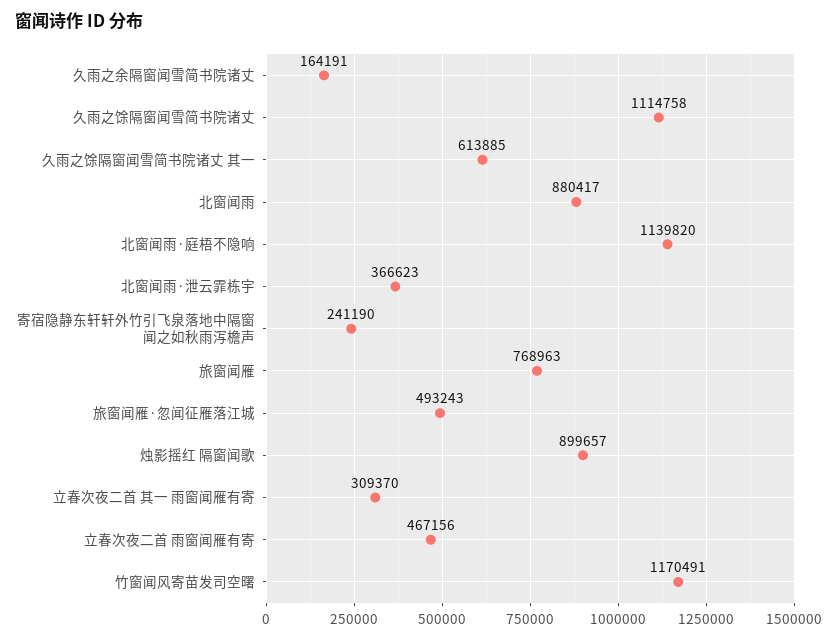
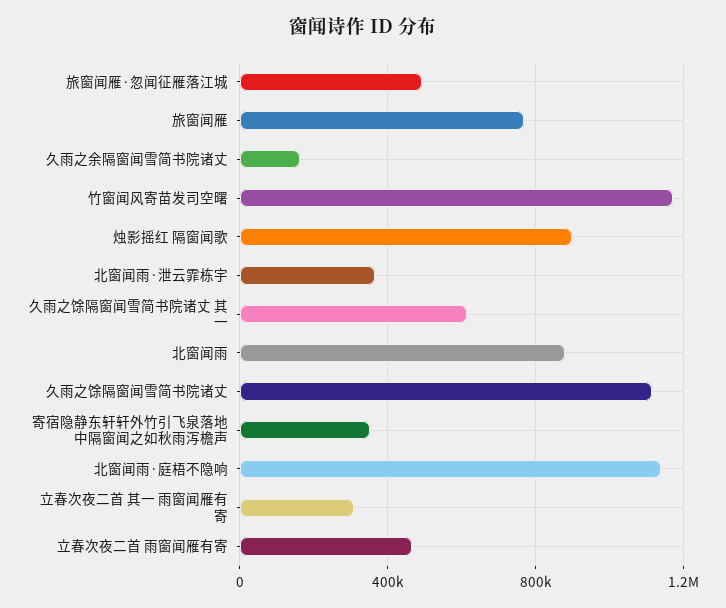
寄宿隐静东轩轩外竹引飞泉落地中隔窗闻之如秋雨泻檐声: 241190 -> 350000

